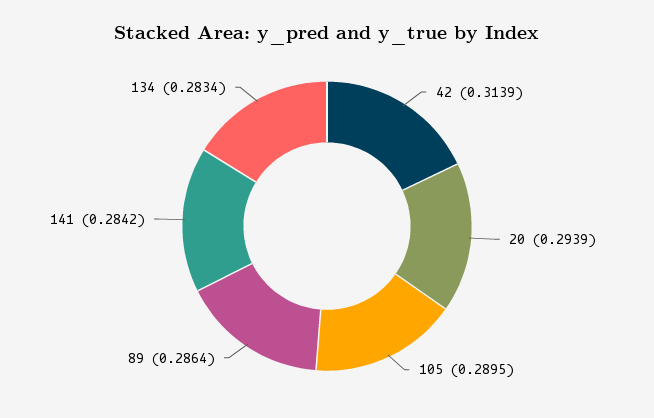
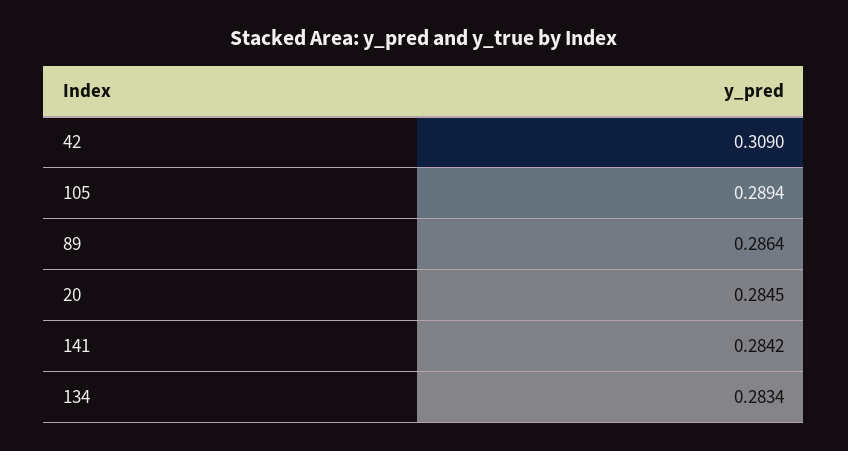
42: 0.3139 -> 0.309
20: 0.2939 -> 0.2845
105: 0.2895 -> 0.2894

